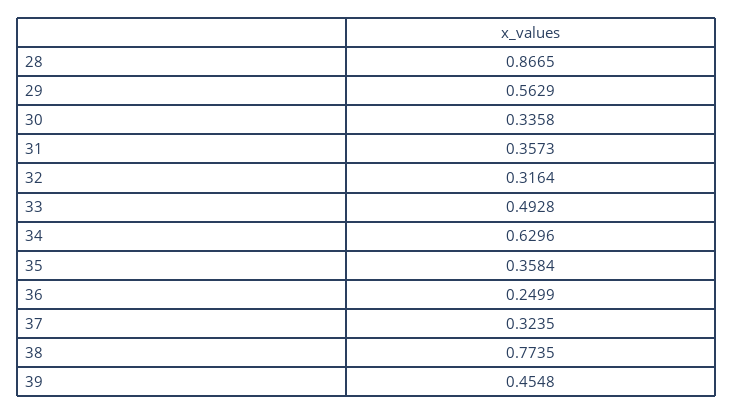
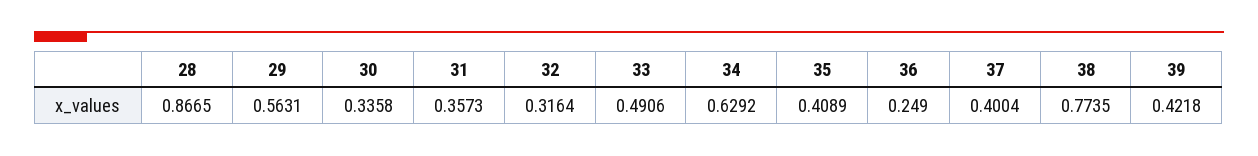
29: 0.5629 -> 0.5631
33: 0.4928 -> 0.4906
34: 0.6296 -> 0.6292
35: 0.3584 -> 0.4089
36: 0.2499 -> 0.249
37: 0.3235 -> 0.4004
39: 0.4548 -> 0.4218

